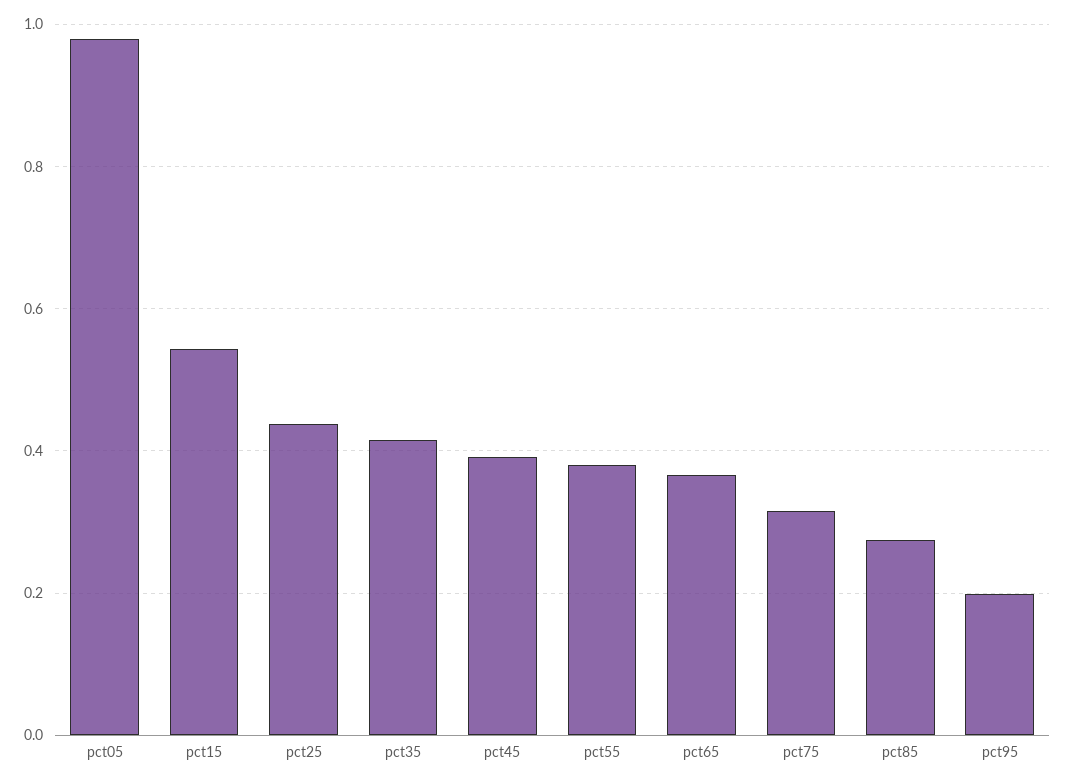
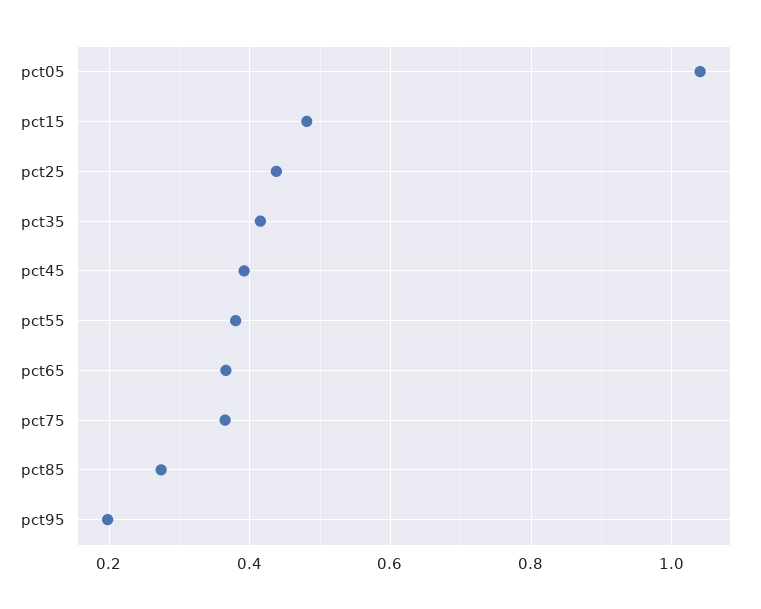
pct05: 0.98 -> 1.04
pct15: 0.54 -> 0.48
pct75: 0.32 -> 0.36

